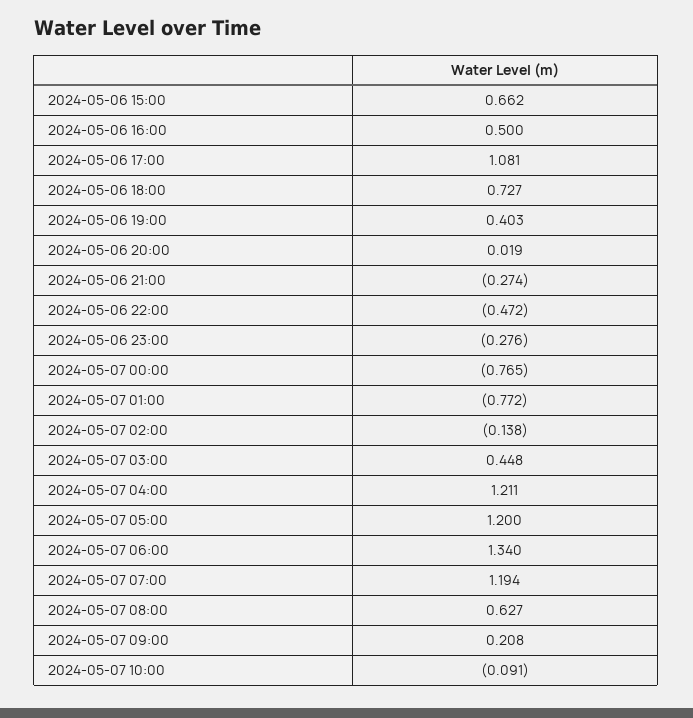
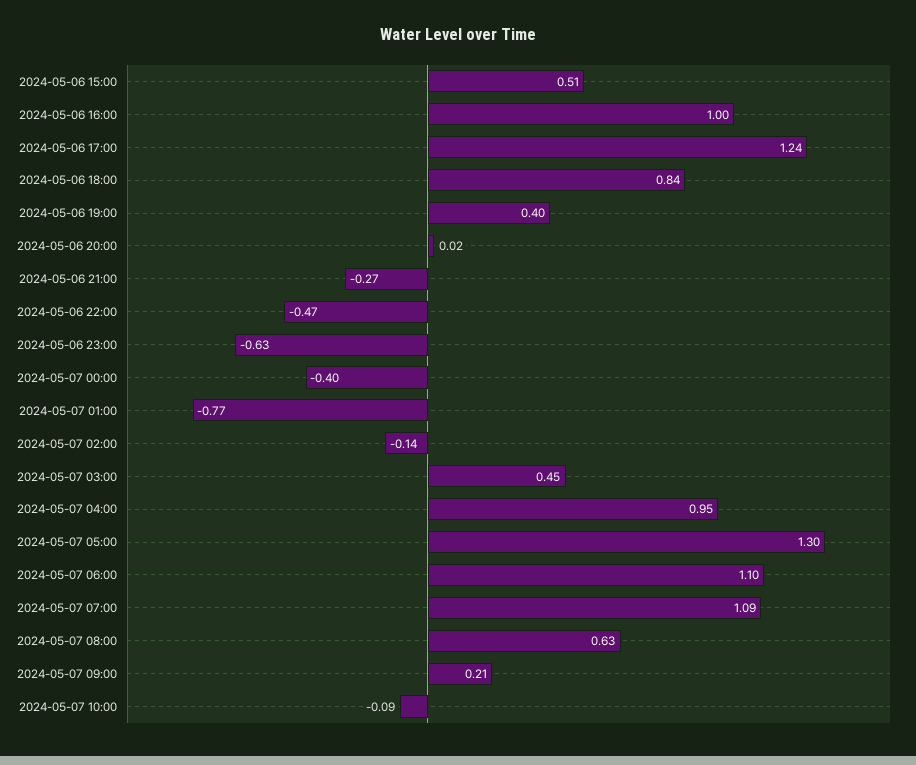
2024-05-06 15:00: 0.662 -> 0.51
2024-05-06 16:00: 0.5 -> 1
2024-05-06 17:00: 1.081 -> 1.24
2024-05-06 18:00: 0.727 -> 0.84
2024-05-06 23:00: -0.276 -> -0.63
2024-05-07 00:00: -0.765 -> -0.4
2024-05-07 04:00: 1.211 -> 0.95
2024-05-07 05:00: 1.2 -> 1.3
2024-05-07 06:00: 1.34 -> 1.1
2024-05-07 07:00: 1.194 -> 1.09

